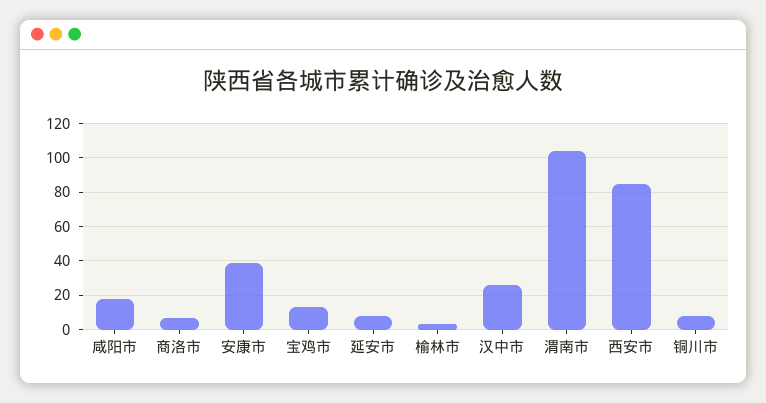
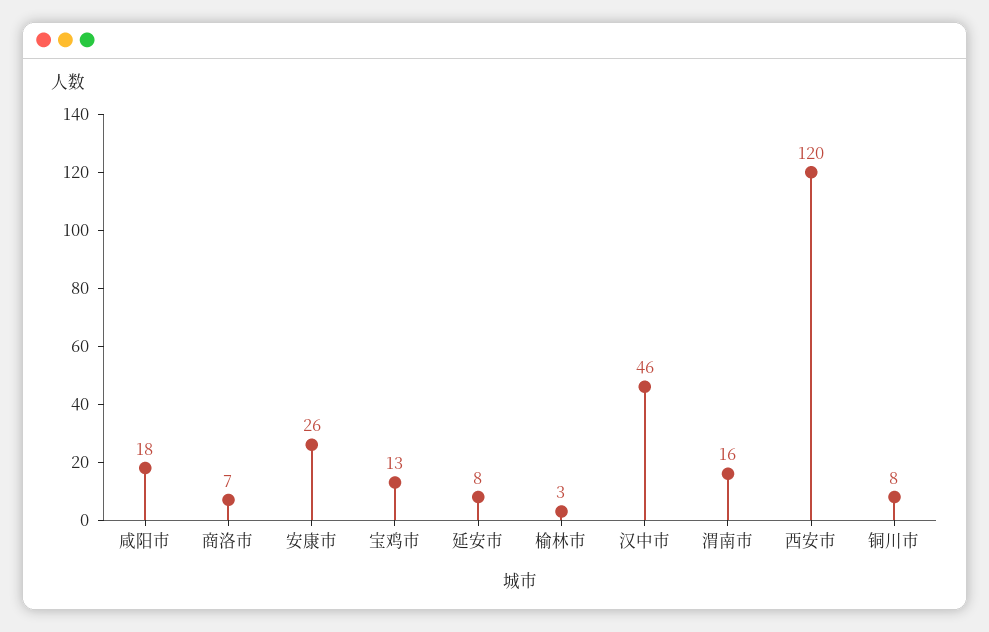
安康市: 40 -> 26
汉中市: 25 -> 46
渭南市: 105 -> 16
西安市: 85 -> 120

